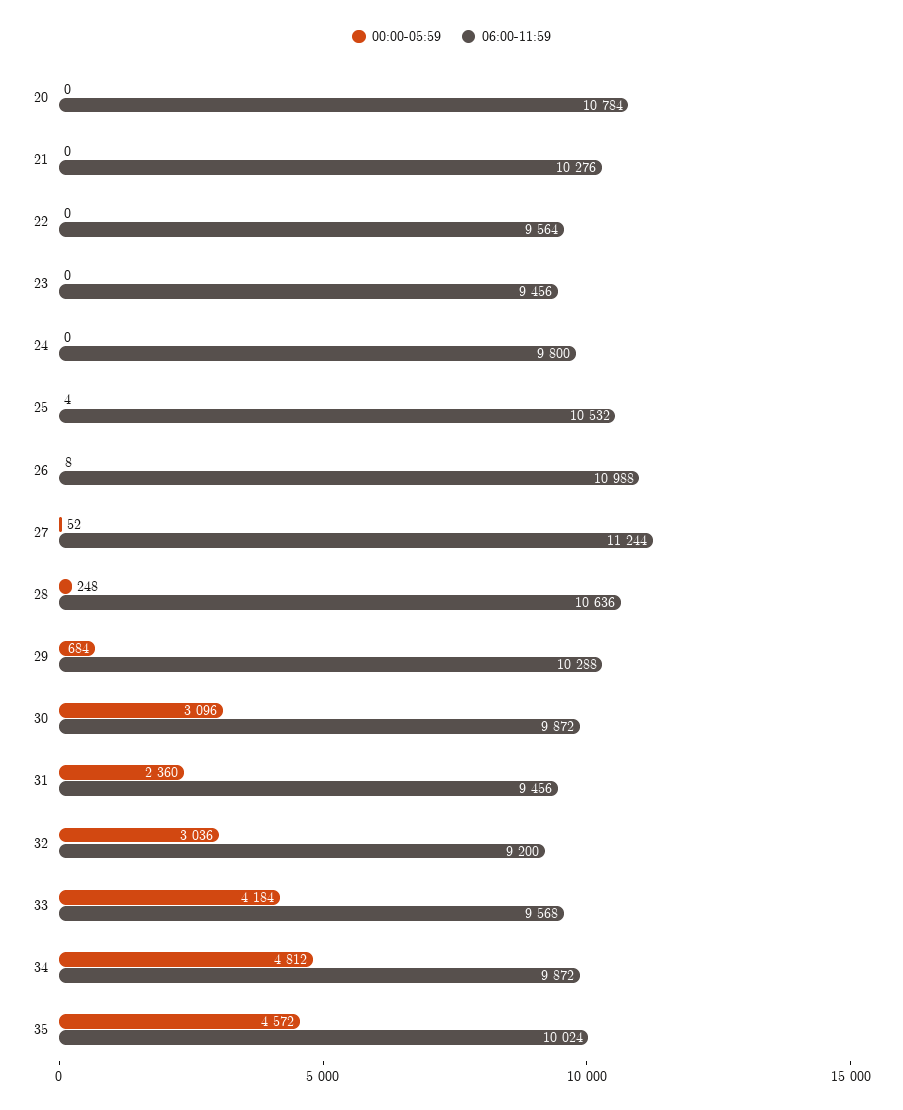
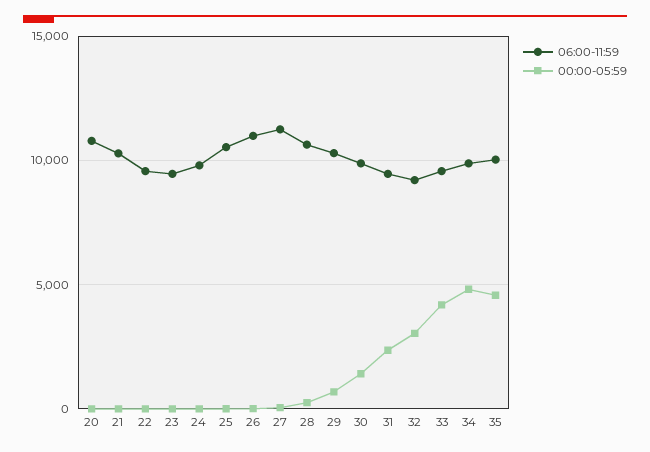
00:00-05:59, 30: 3096 -> 1500

